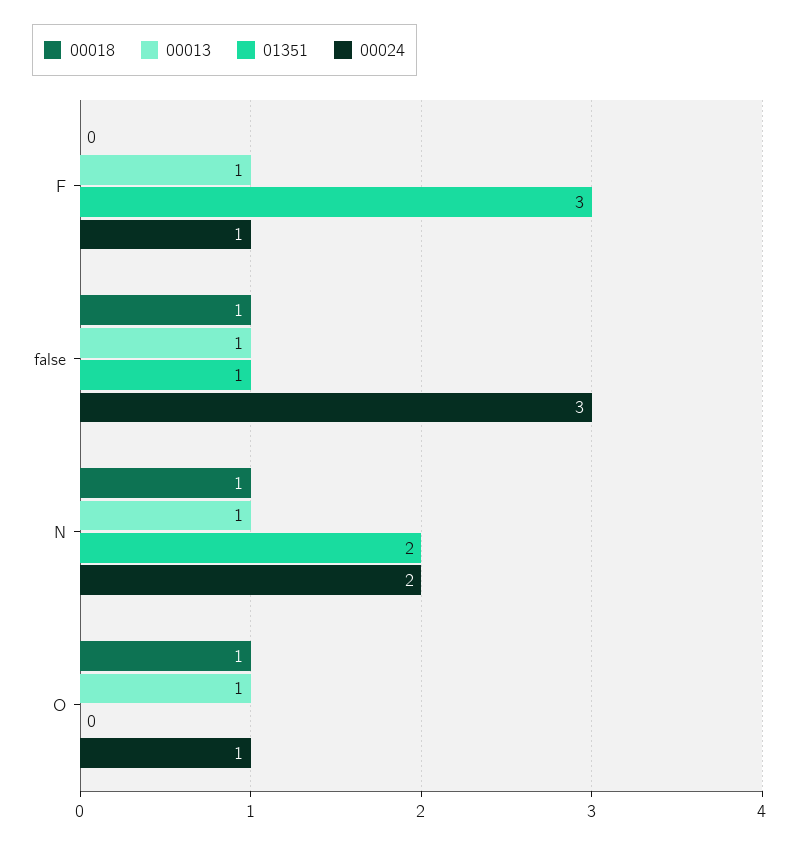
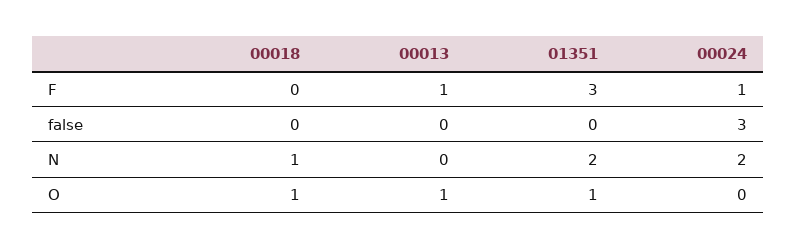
00018, false: 1 -> 0
00013, false: 1 -> 0
01351, false: 1 -> 0
00013, N: 1 -> 0
01351, O: 0 -> 1
00024, O: 1 -> 0

